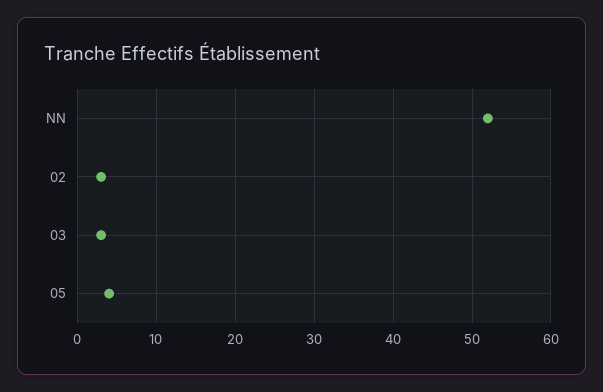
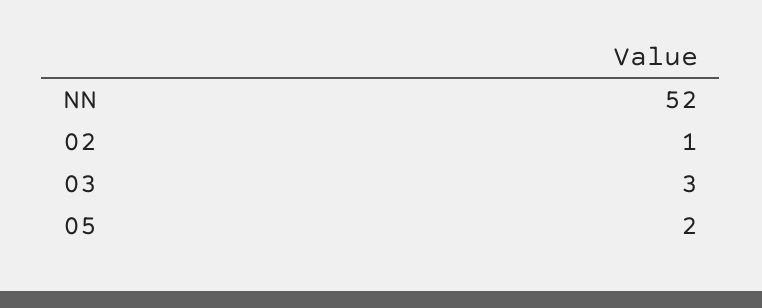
02: 3 -> 1
05: 4 -> 2

